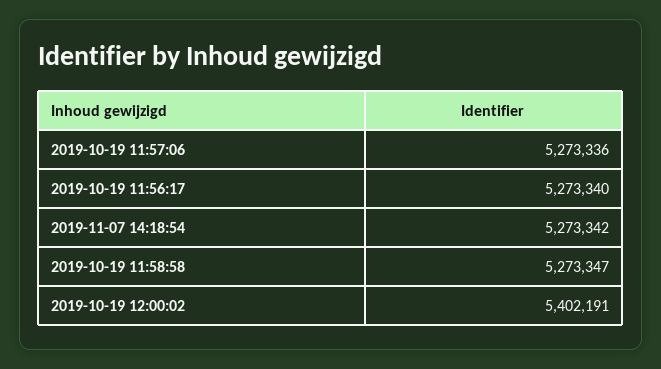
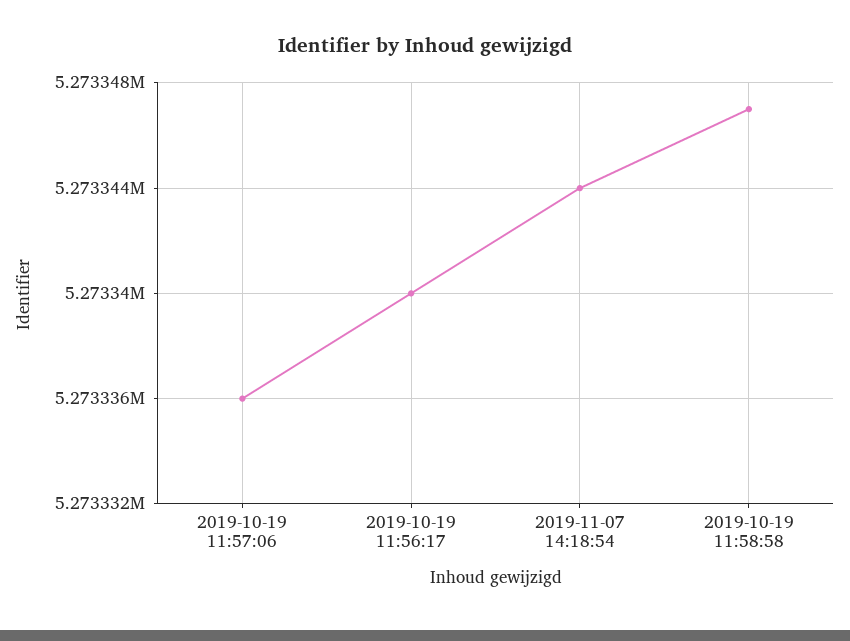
2019-11-07 14:18:54: 5273342 -> 5273344
2019-10-19 12:00:02: 5402191 -> none

